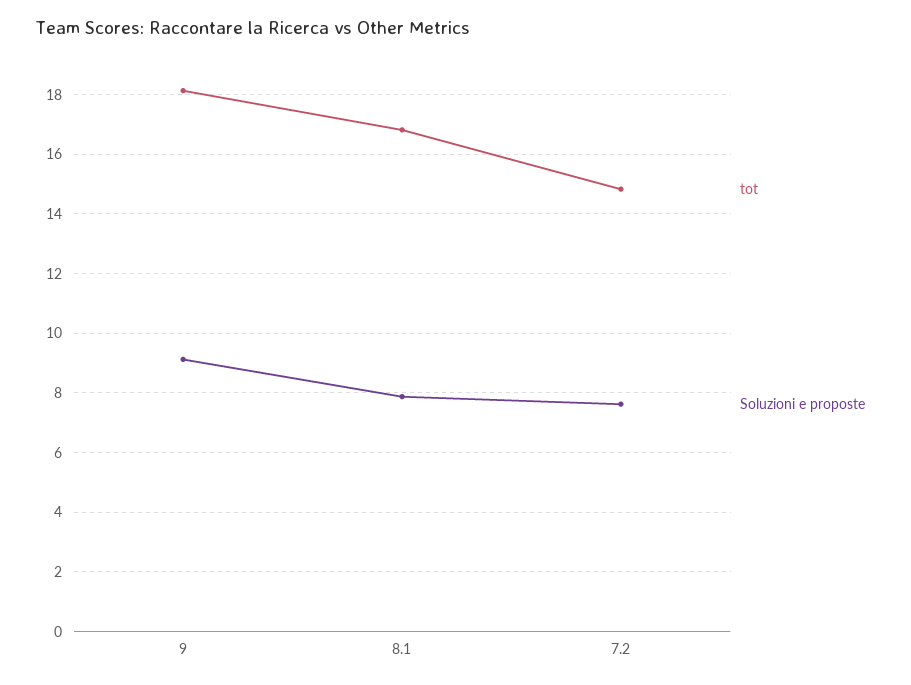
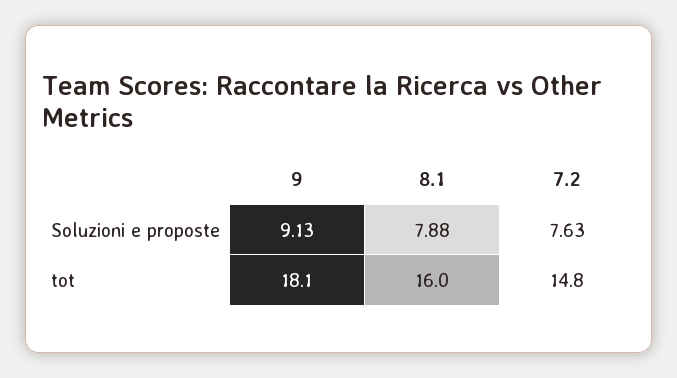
tot, 8.1: 16.75 -> 16

